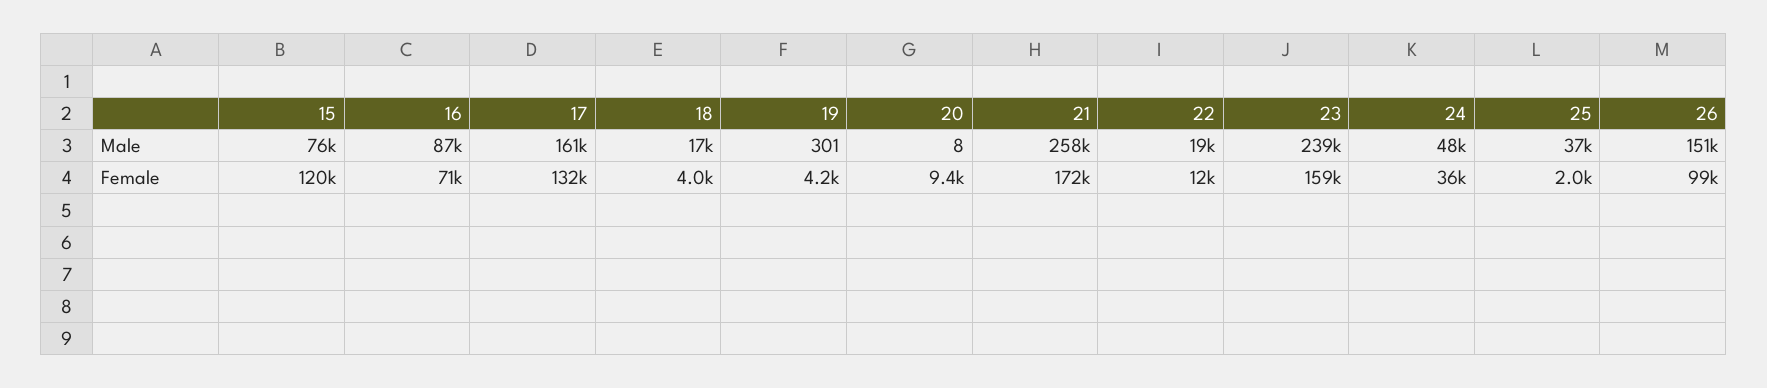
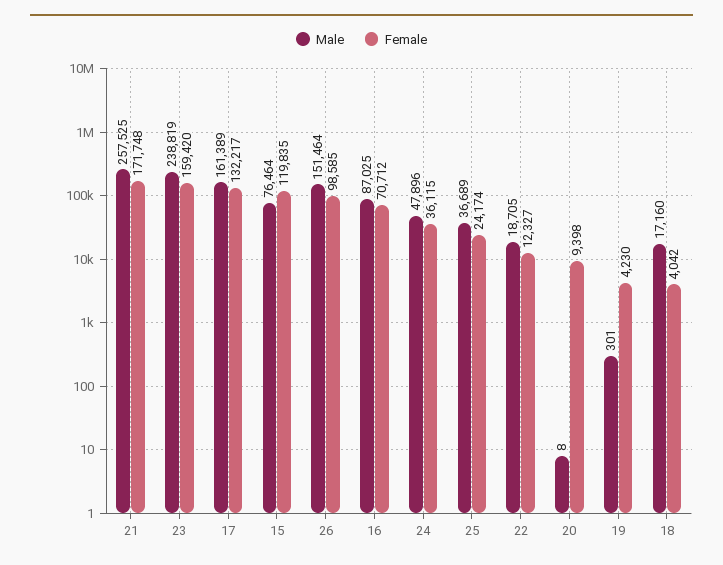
Female, 25: 2000 -> 24174

